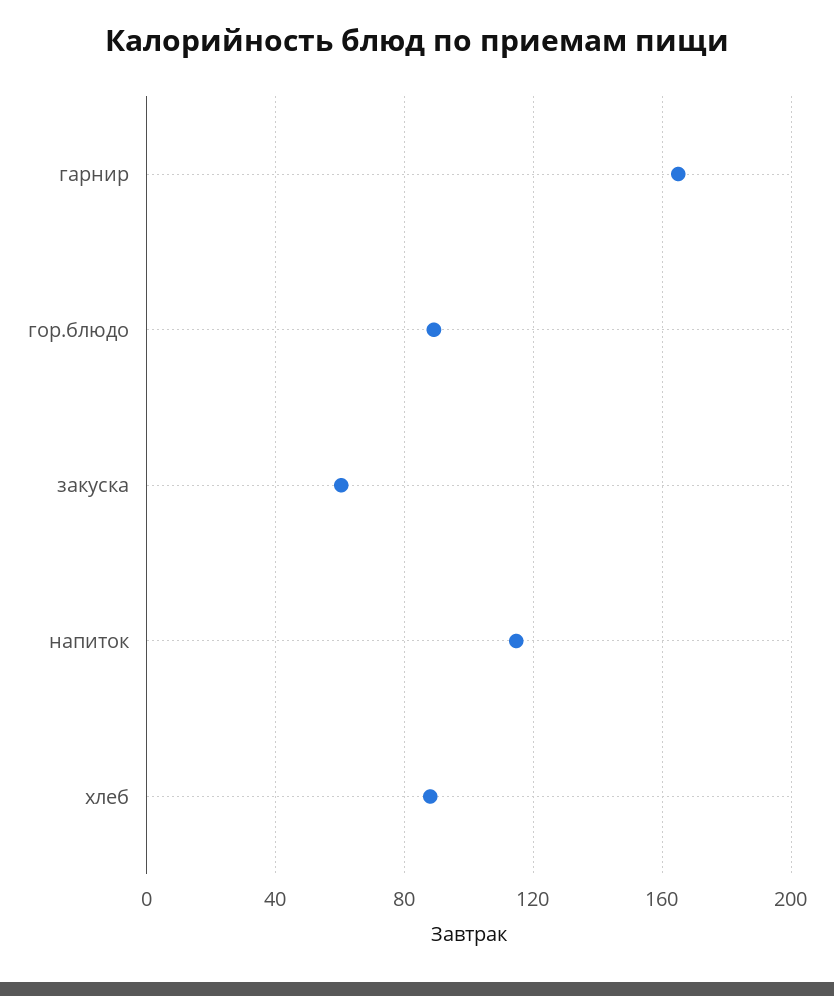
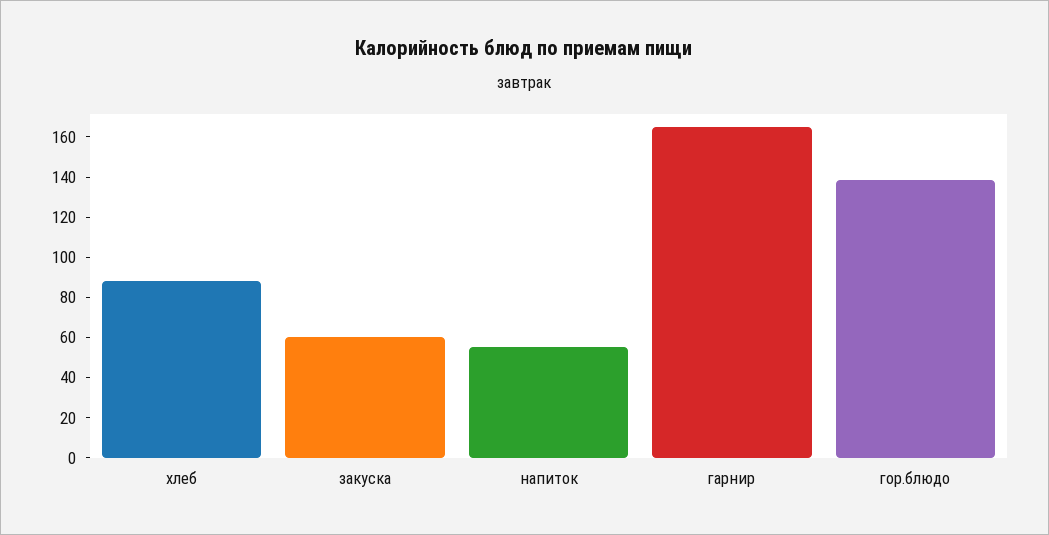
гор.блюдо: 90 -> 140
напиток: 115 -> 55

